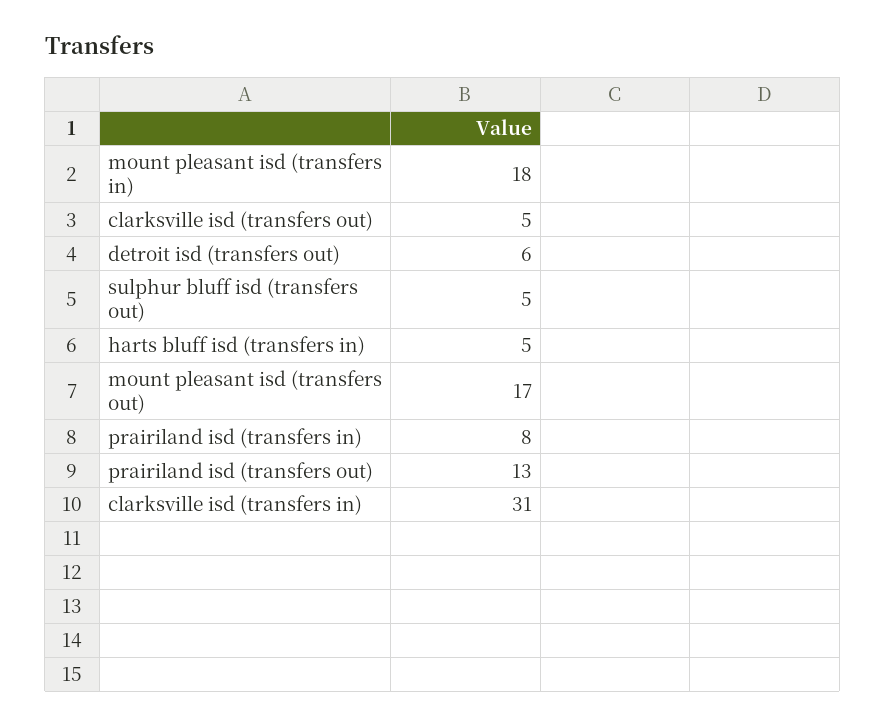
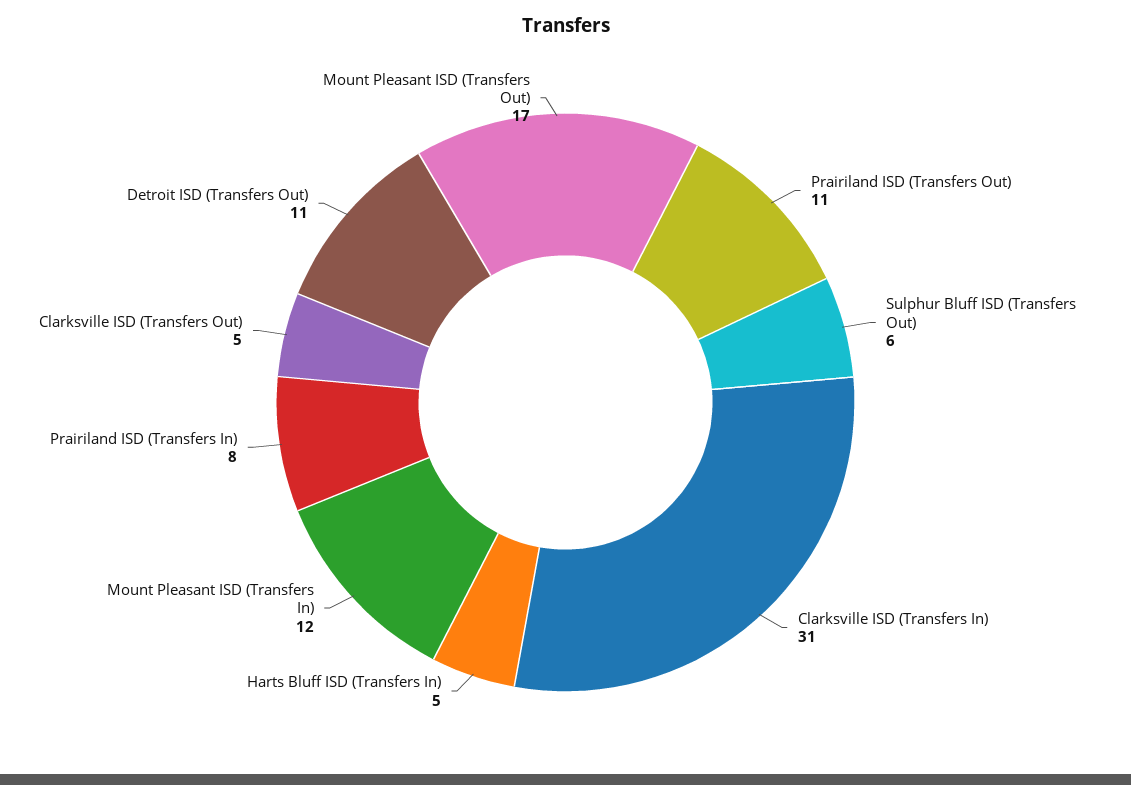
mount pleasant isd (transfers in): 18 -> 12
detroit isd (transfers out): 6 -> 11
sulphur bluff isd (transfers out): 5 -> 6
prairiland isd (transfers out): 13 -> 11

